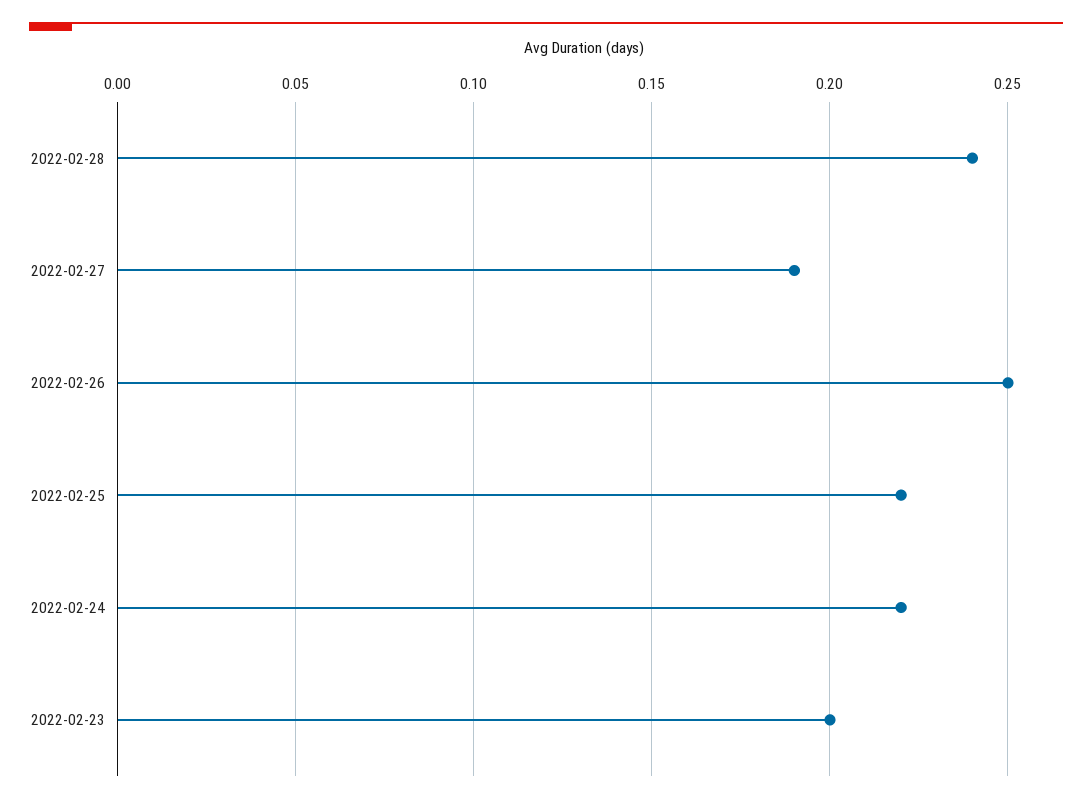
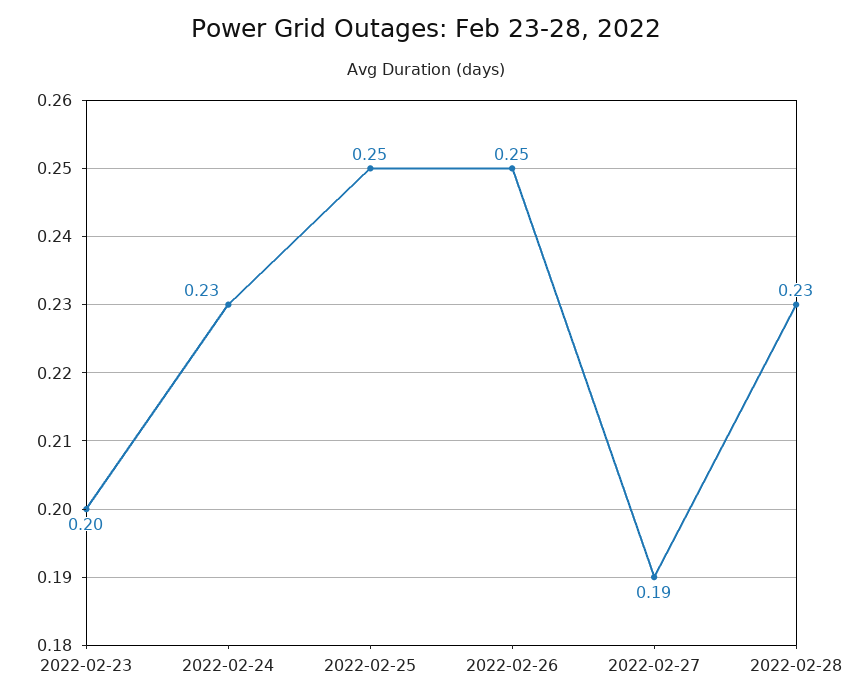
2022-02-28: 0.24 -> 0.23
2022-02-25: 0.22 -> 0.25
2022-02-24: 0.22 -> 0.23

